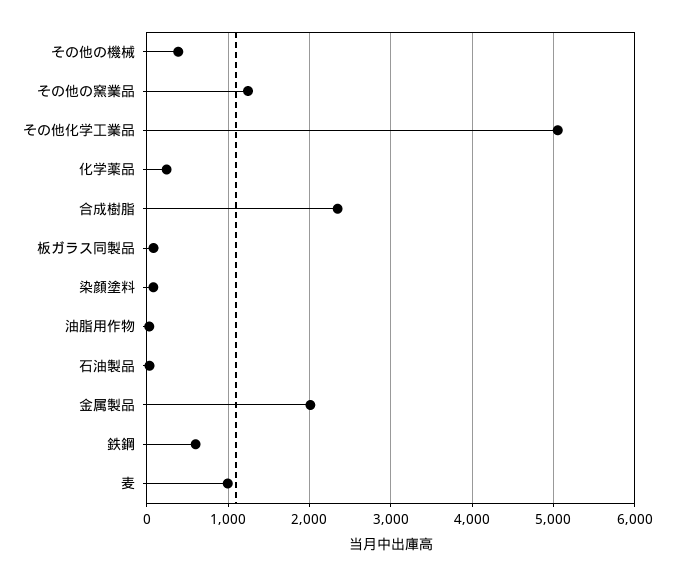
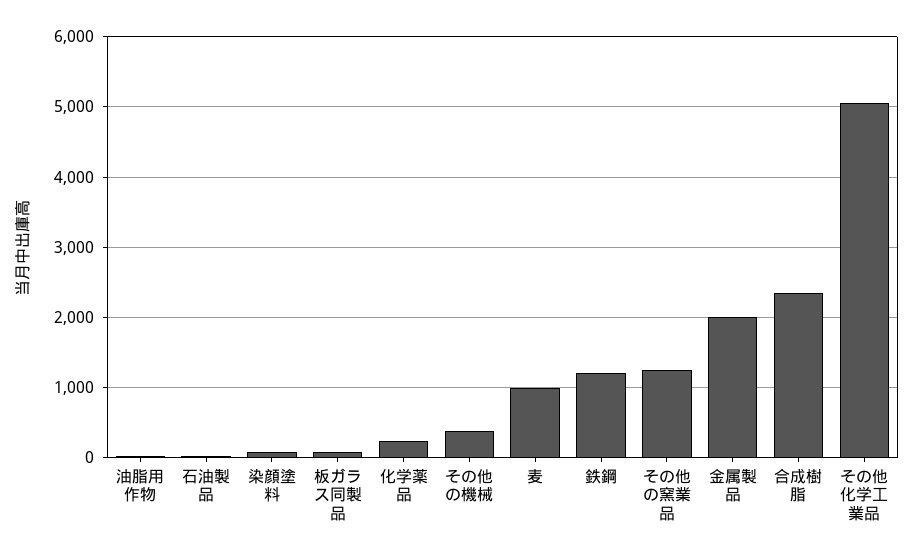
鉄鋼: 600 -> 1200

